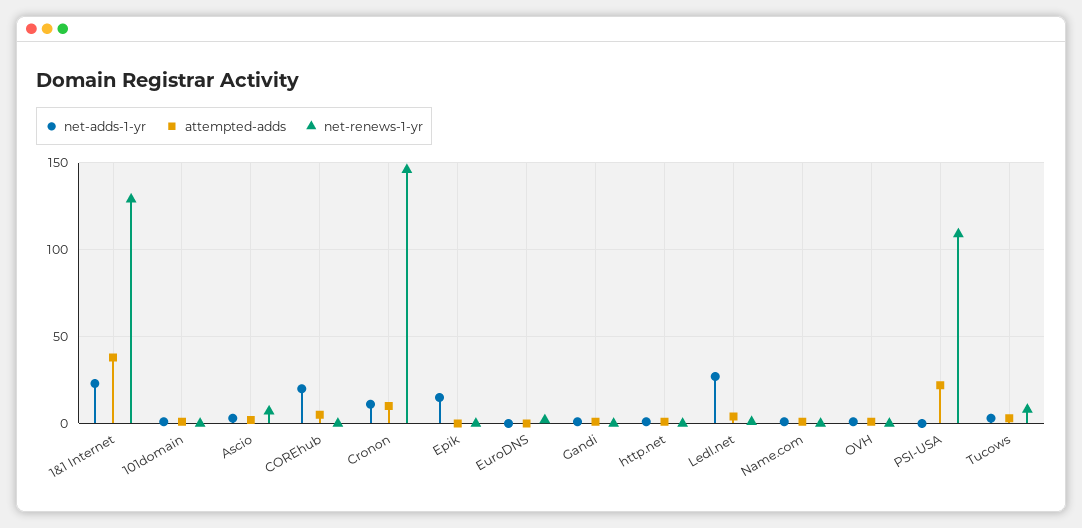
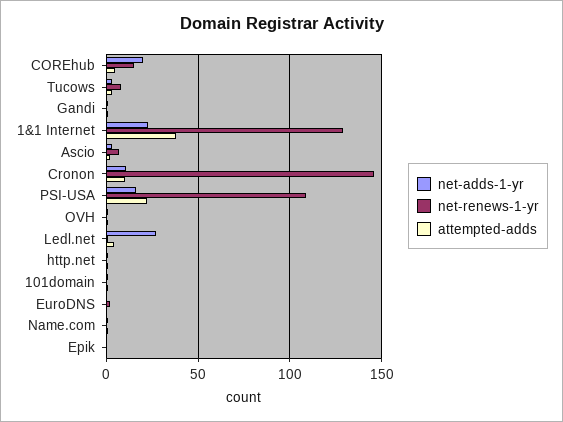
net-renews-1-yr, COREhub: 0 -> 15
net-adds-1-yr, Epik: 15 -> 0
net-adds-1-yr, PSI-USA: 0 -> 15

